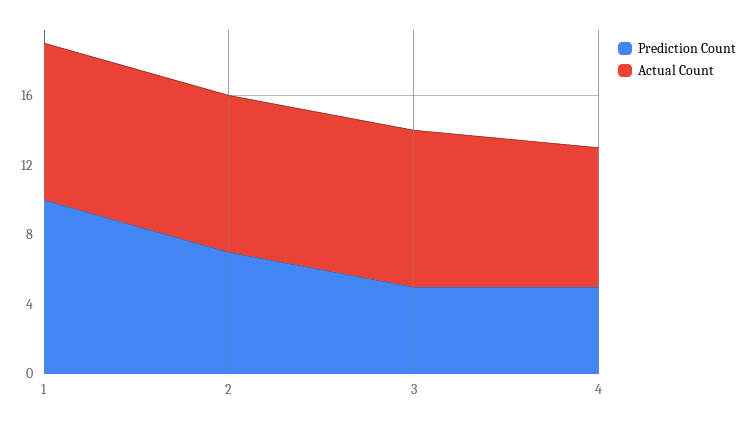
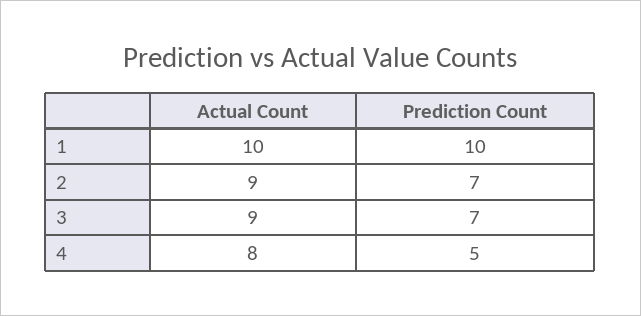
Actual Count, 1: 9 -> 10
Prediction Count, 3: 5 -> 7

